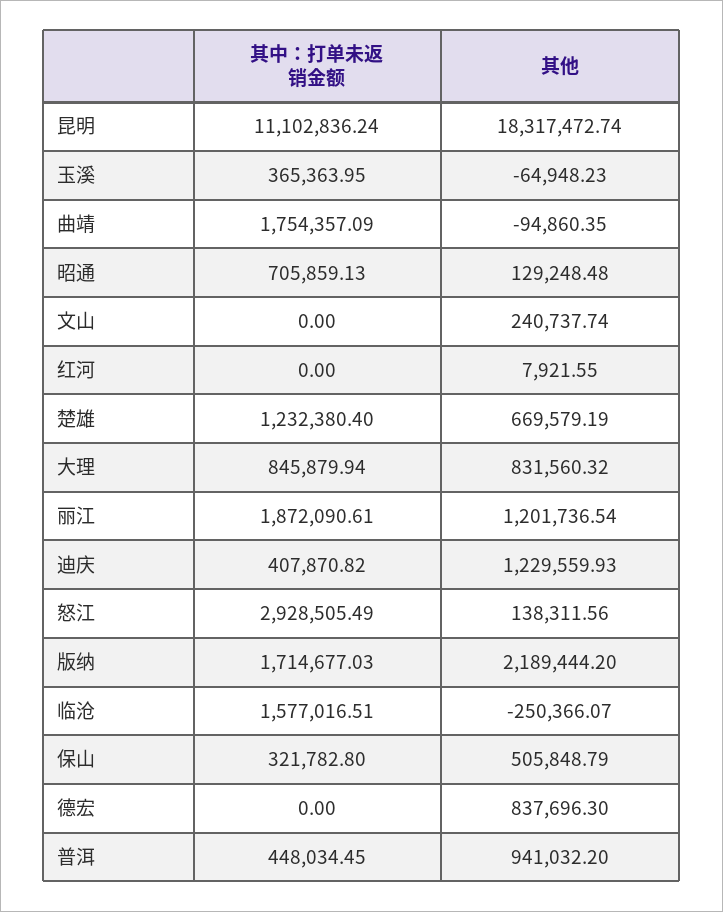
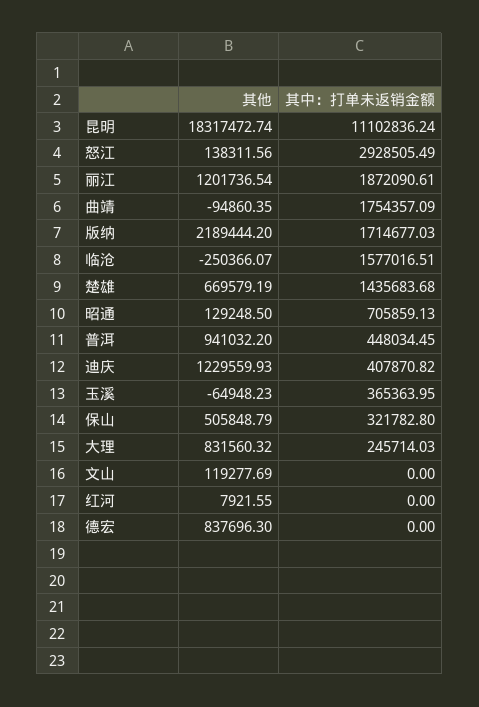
其他, 昭通: 129248.48 -> 129248.5
其他, 文山: 240737.74 -> 119277.69
其中：打单未返销金额, 楚雄: 1232380.4 -> 1435683.68
其中：打单未返销金额, 大理: 845879.94 -> 245714.03

